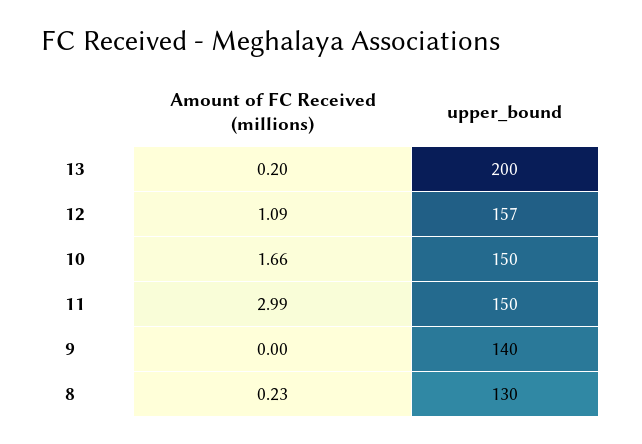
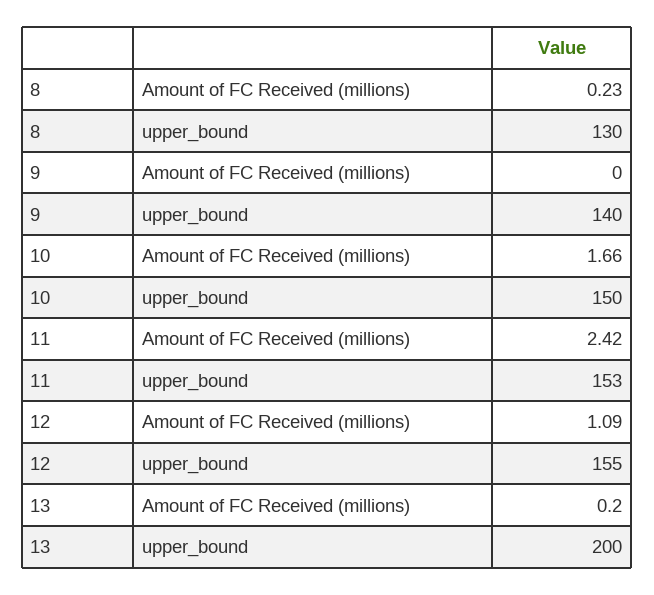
upper_bound, 12: 157 -> 155
Amount of FC Received (millions), 11: 2.99 -> 2.42
upper_bound, 11: 150 -> 153

